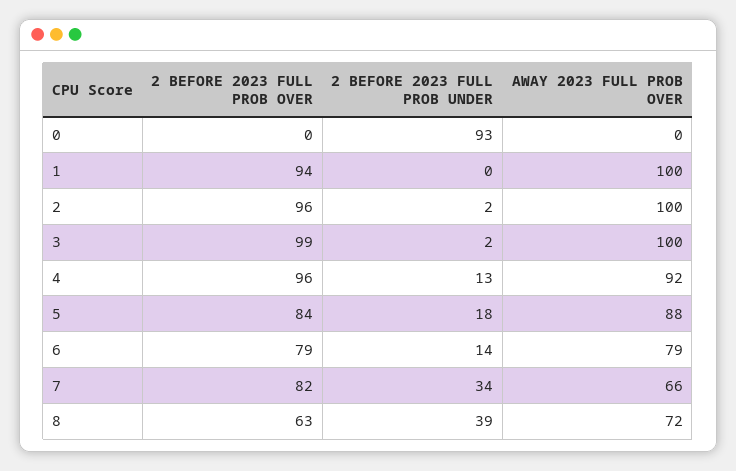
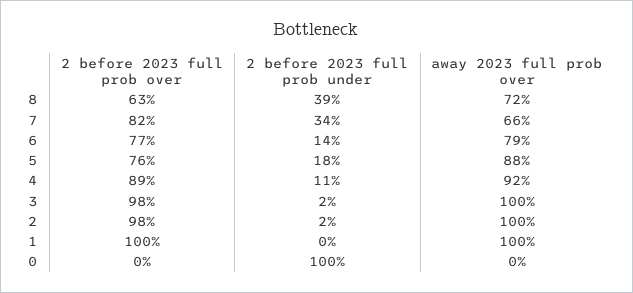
2 BEFORE 2023 FULL PROB UNDER, 0: 93 -> 100
2 BEFORE 2023 FULL PROB OVER, 1: 94 -> 100
2 BEFORE 2023 FULL PROB OVER, 2: 96 -> 98
2 BEFORE 2023 FULL PROB OVER, 3: 99 -> 98
2 BEFORE 2023 FULL PROB OVER, 4: 96 -> 89
2 BEFORE 2023 FULL PROB UNDER, 4: 13 -> 11
2 BEFORE 2023 FULL PROB OVER, 5: 84 -> 76
2 BEFORE 2023 FULL PROB OVER, 6: 79 -> 77

